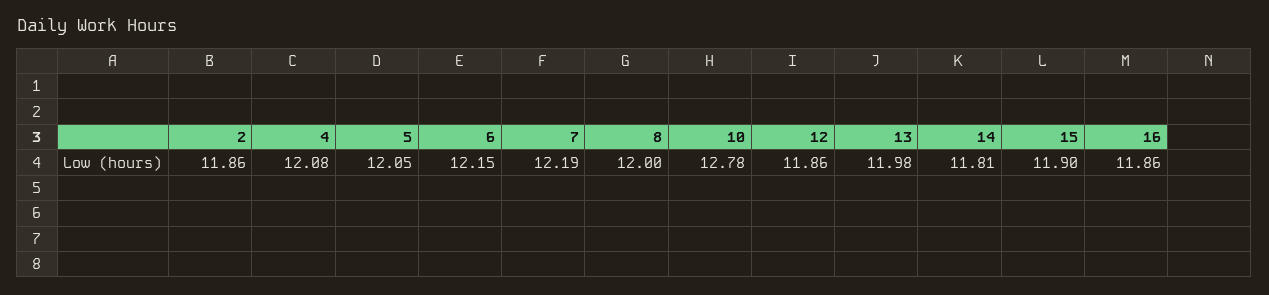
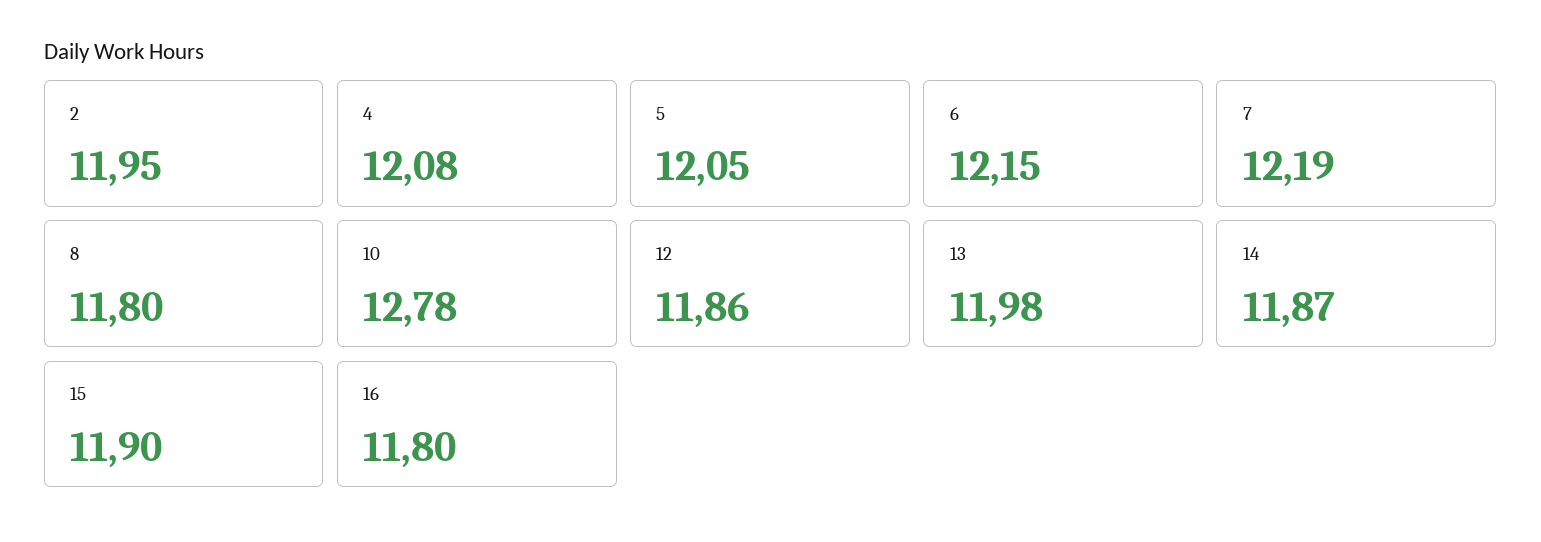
2: 11.86 -> 11.95
8: 12 -> 11.8
14: 11.81 -> 11.87
16: 11.86 -> 11.8

